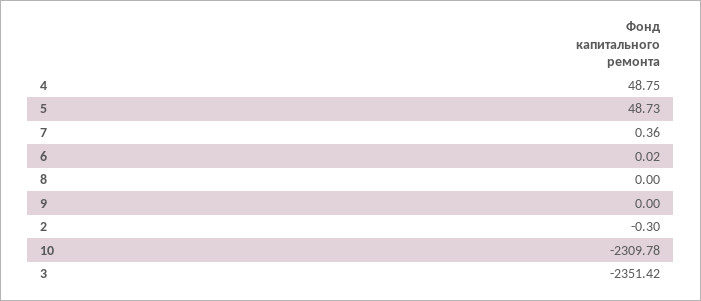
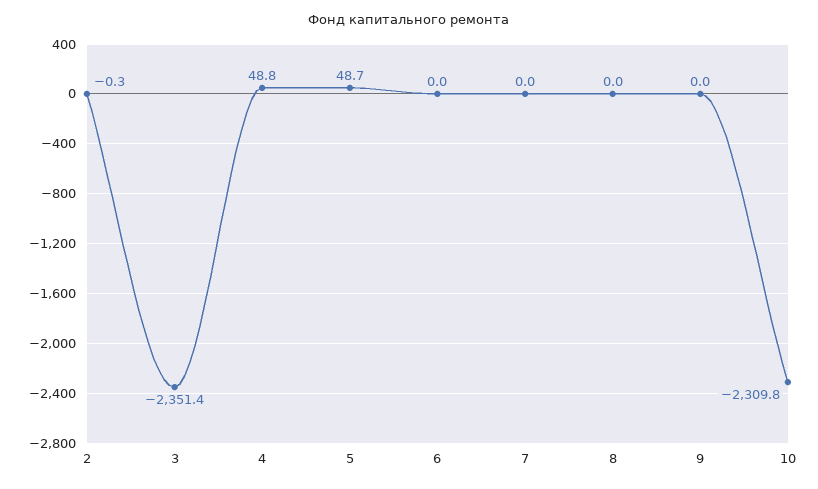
7: 0.36 -> 0

